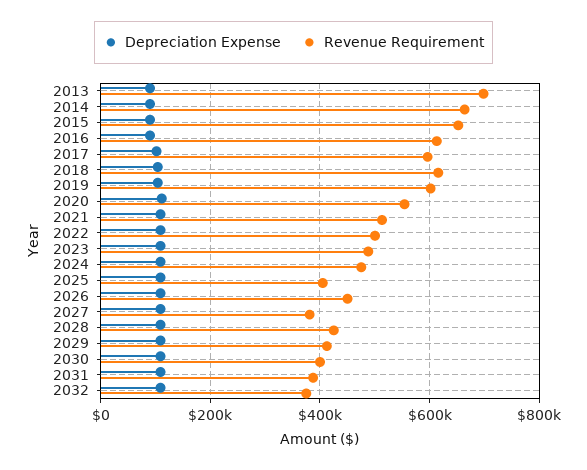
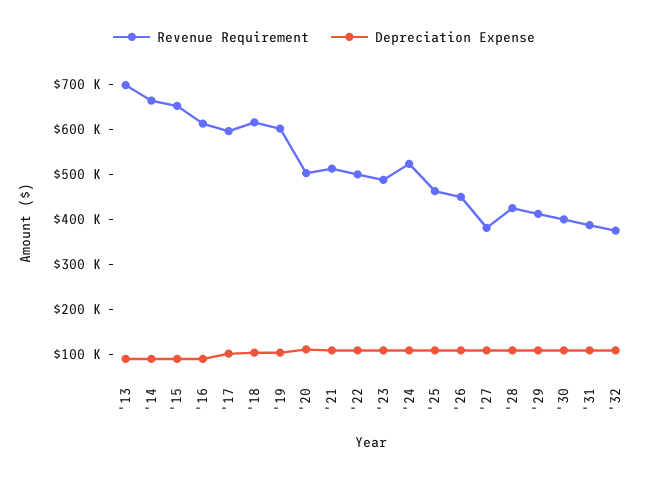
Revenue Requirement, 2020: 560000 -> 500000
Revenue Requirement, 2024: 480000 -> 520000
Revenue Requirement, 2025: 400000 -> 460000

